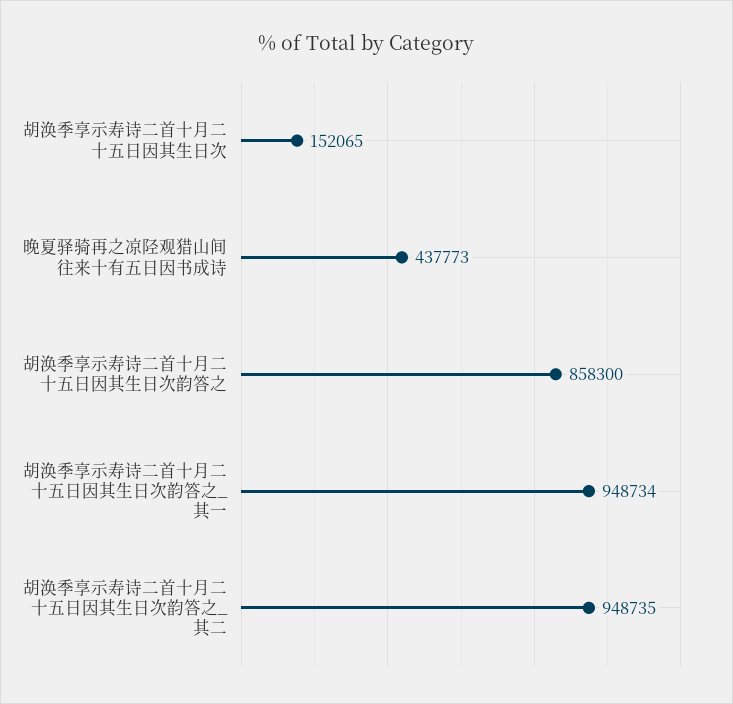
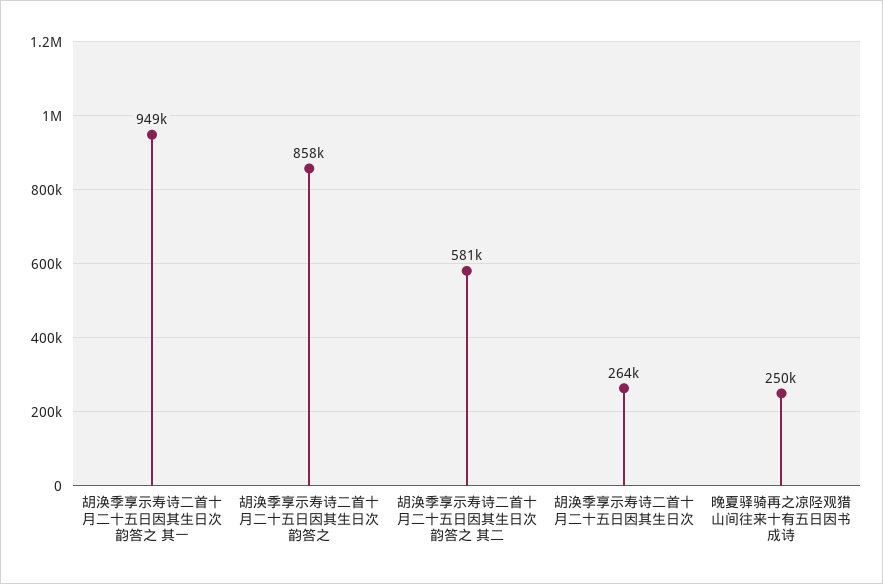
胡涣季享示寿诗二首十月二十五日因其生日次: 152065 -> 264000
晚夏驿骑再之凉陉观猎山间往来十有五日因书成诗: 437773 -> 250000
胡涣季享示寿诗二首十月二十五日因其生日次韵答之_其二: 948735 -> 581000

